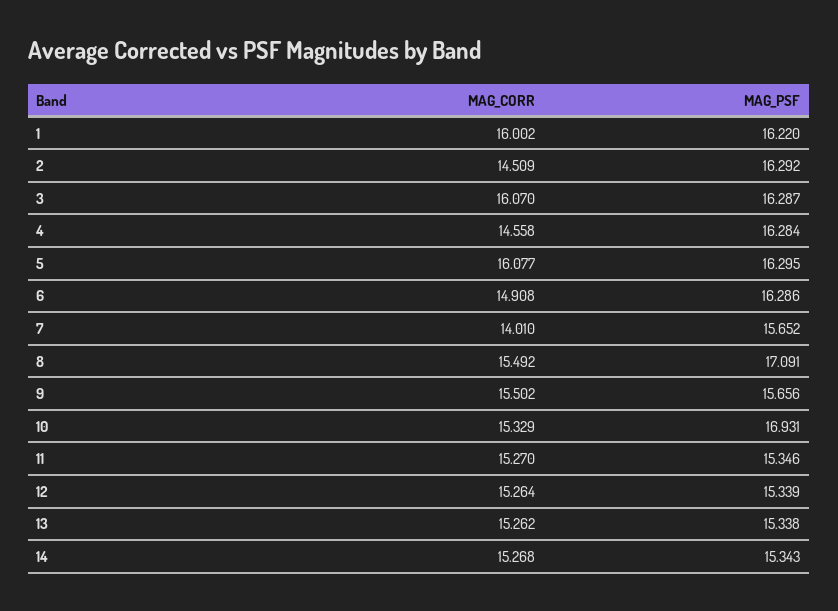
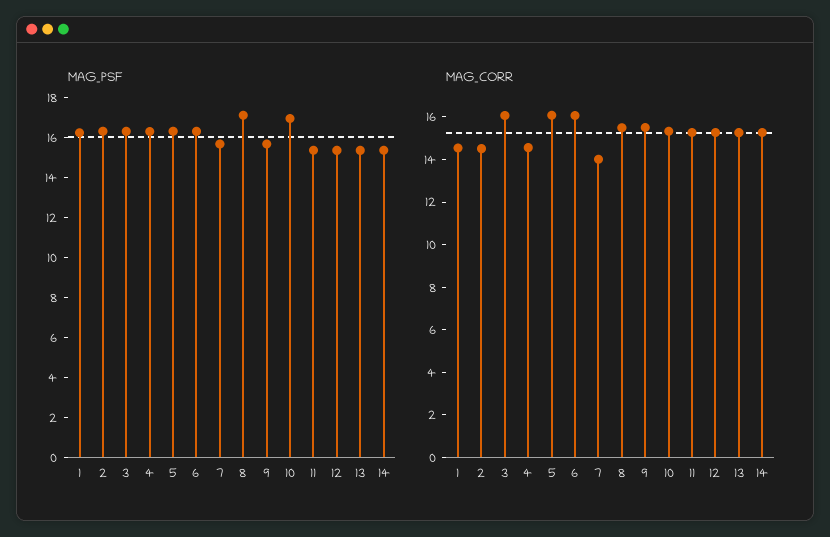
MAG_CORR, 1: 16.002 -> 14.5
MAG_CORR, 6: 14.908 -> 16

